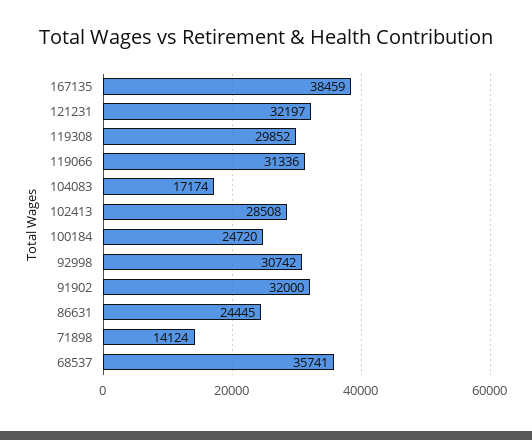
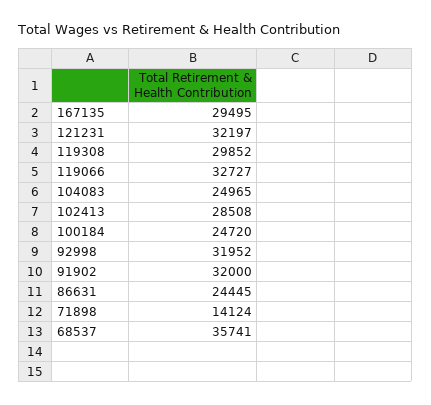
167135: 38459 -> 29495
119066: 31336 -> 32727
104083: 17174 -> 24965
92998: 30742 -> 31952

